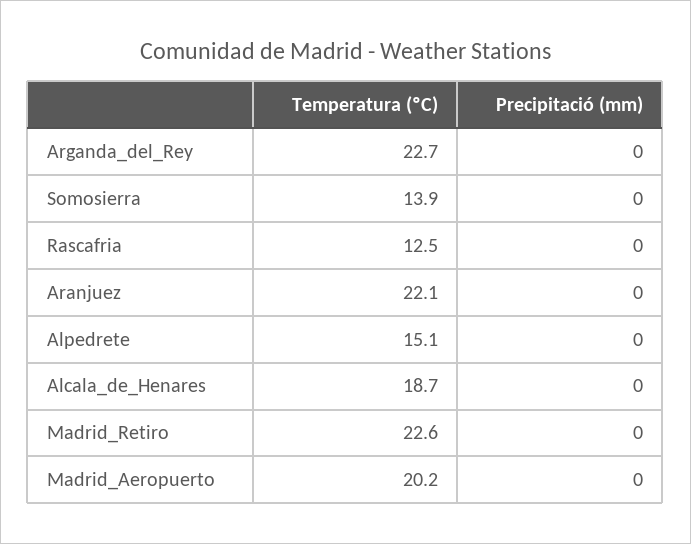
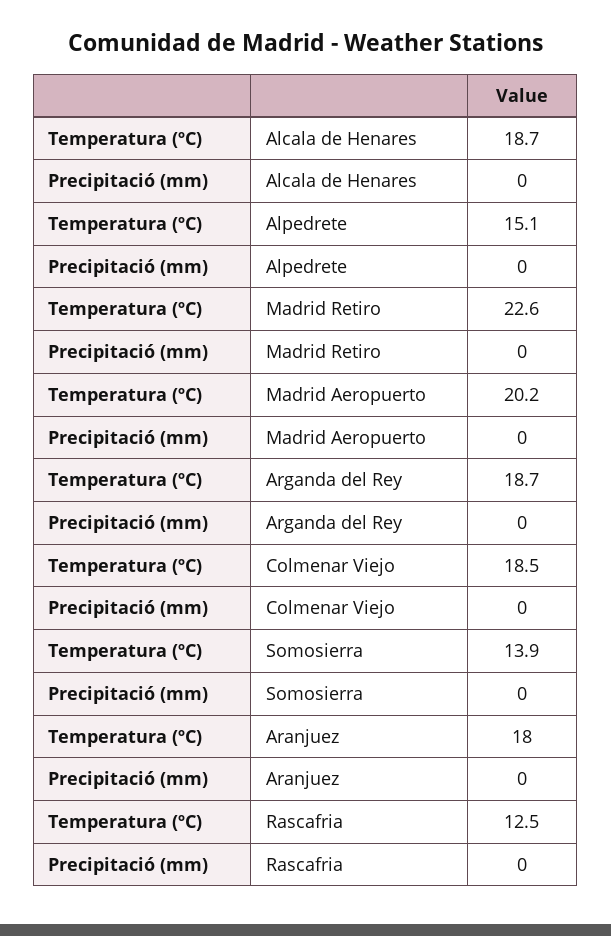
Temperatura (ºC), Arganda_del_Rey: 22.7 -> 18.7
Temperatura (ºC), Aranjuez: 22.1 -> 18
Temperatura (ºC), Colmenar Viejo: none -> 18.5
Precipitació (mm), Colmenar Viejo: none -> 0

